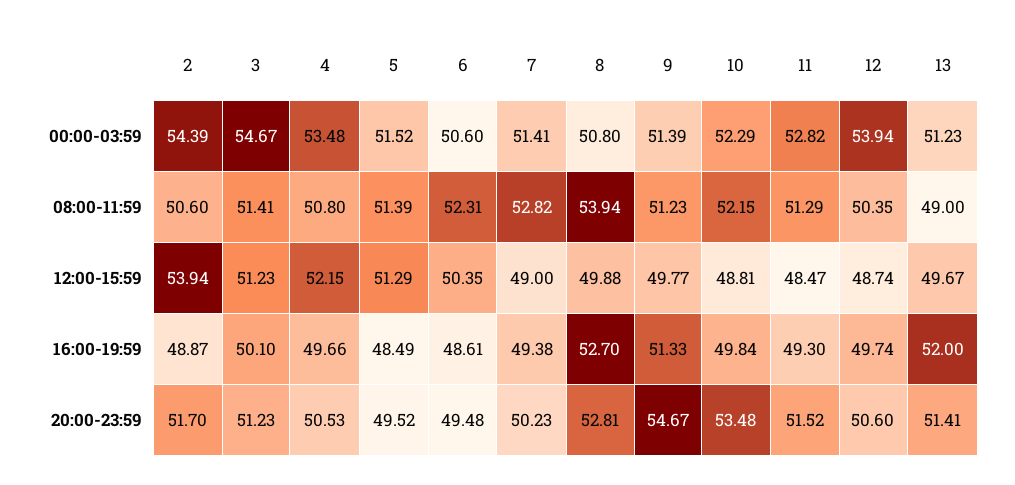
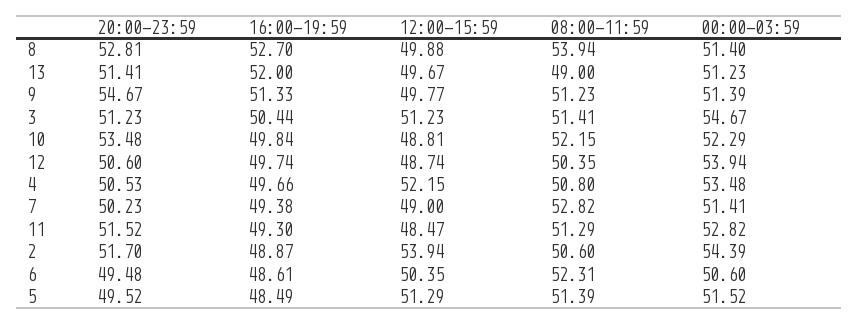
8, 00:00-03:59: 50.8 -> 51.4
3, 16:00-19:59: 50.1 -> 50.44

